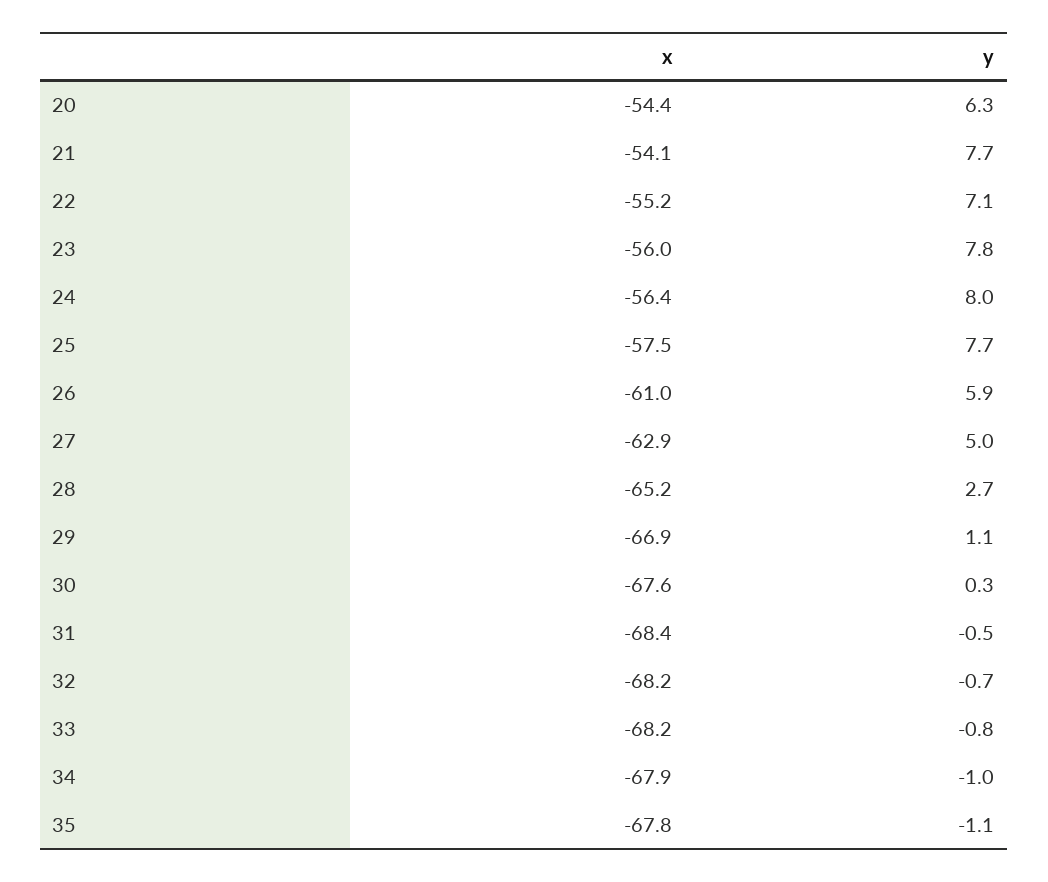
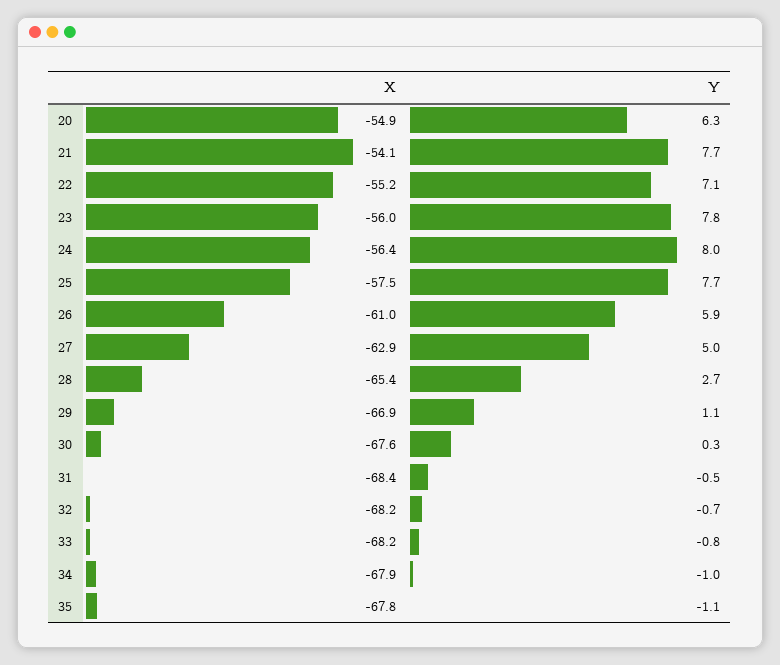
x, 20: -54.4 -> -54.9
x, 28: -65.2 -> -65.4

